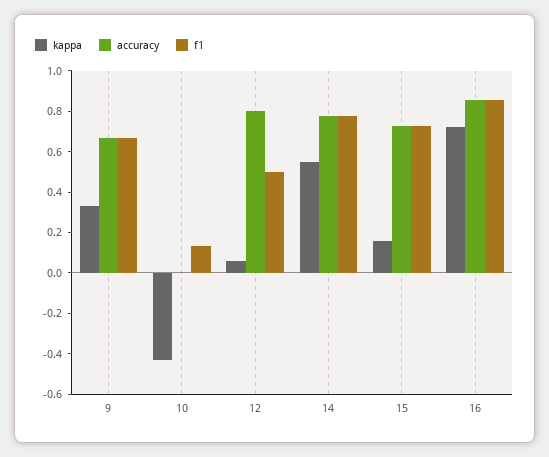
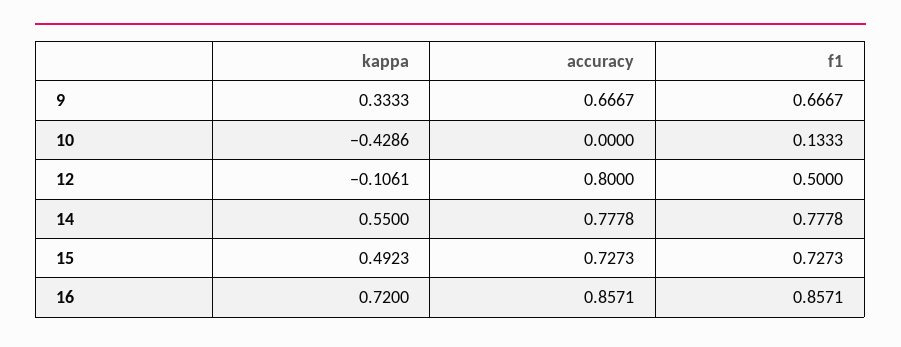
kappa, 12: 0.05 -> -0.1061
kappa, 15: 0.15 -> 0.4923

